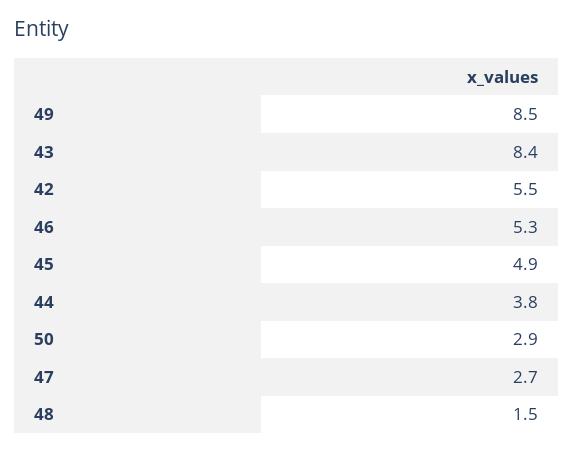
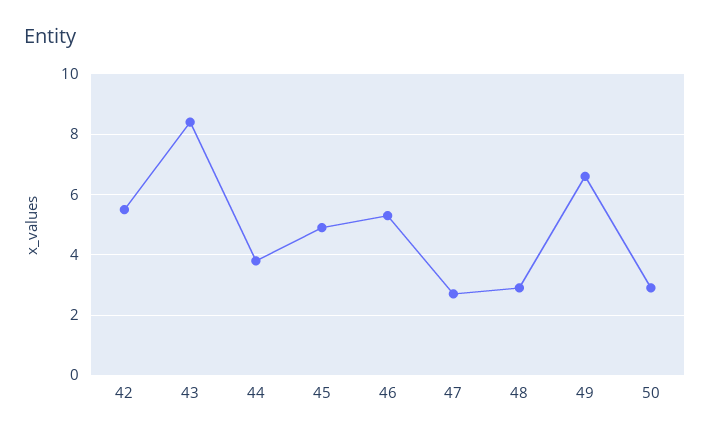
49: 8.5 -> 6.5
48: 1.5 -> 3

